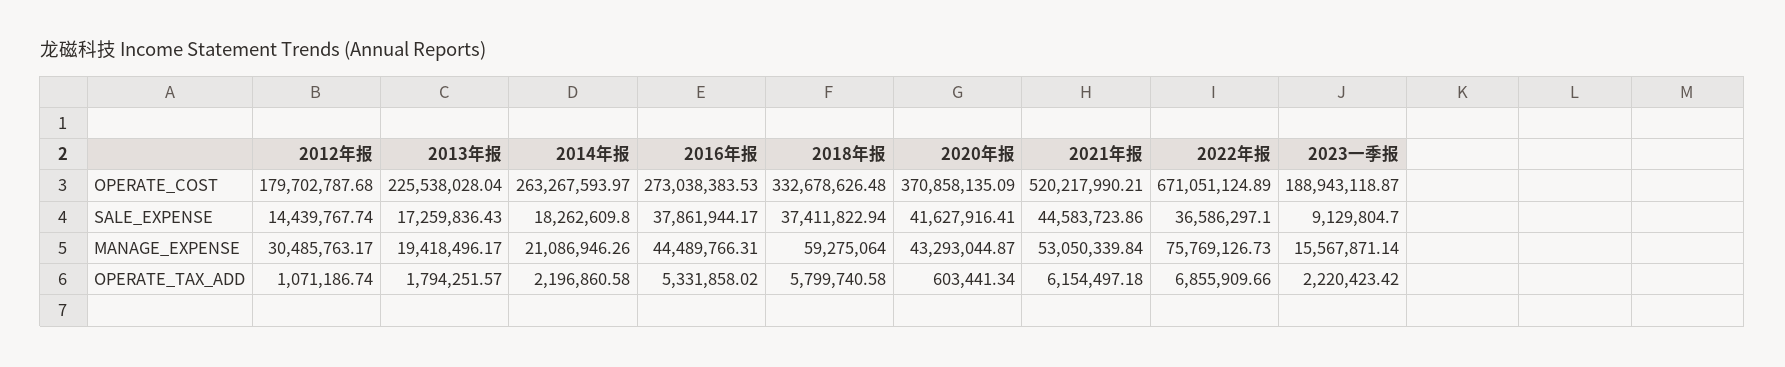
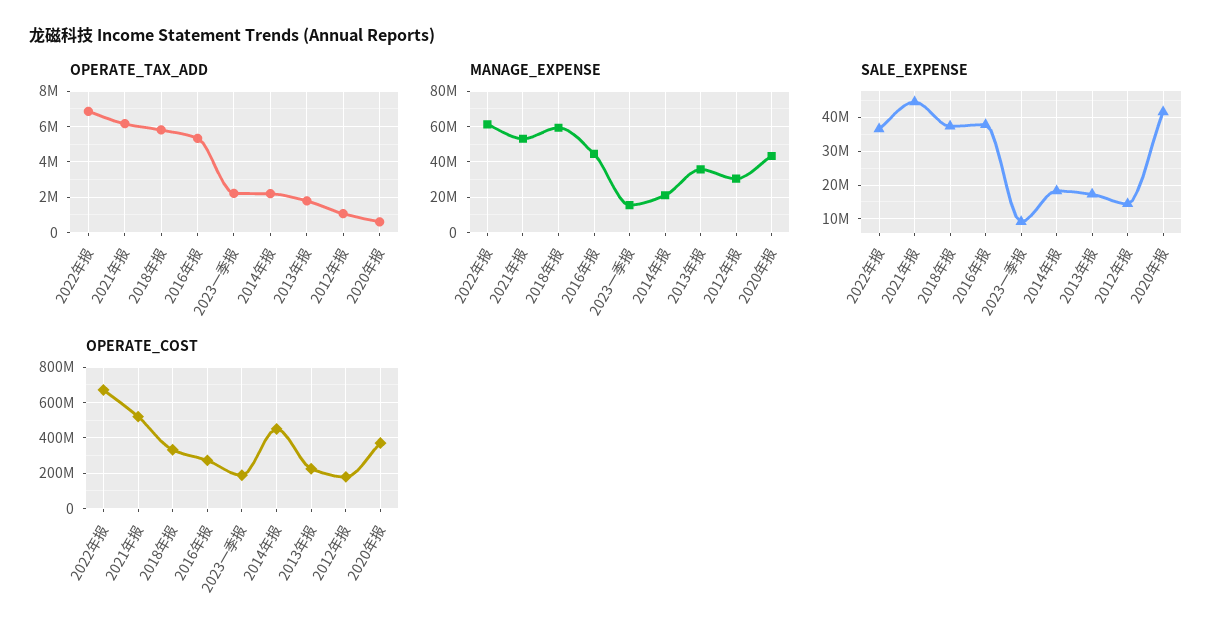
OPERATE_COST, 2014年报: 263267593.97 -> 450000000
MANAGE_EXPENSE, 2013年报: 19418496.17 -> 35000000
MANAGE_EXPENSE, 2022年报: 75769126.73 -> 60000000

